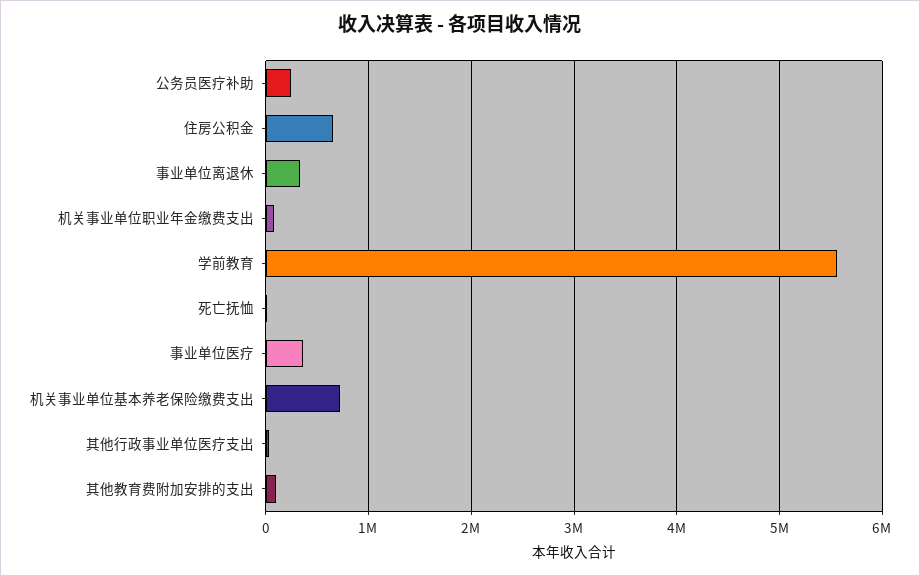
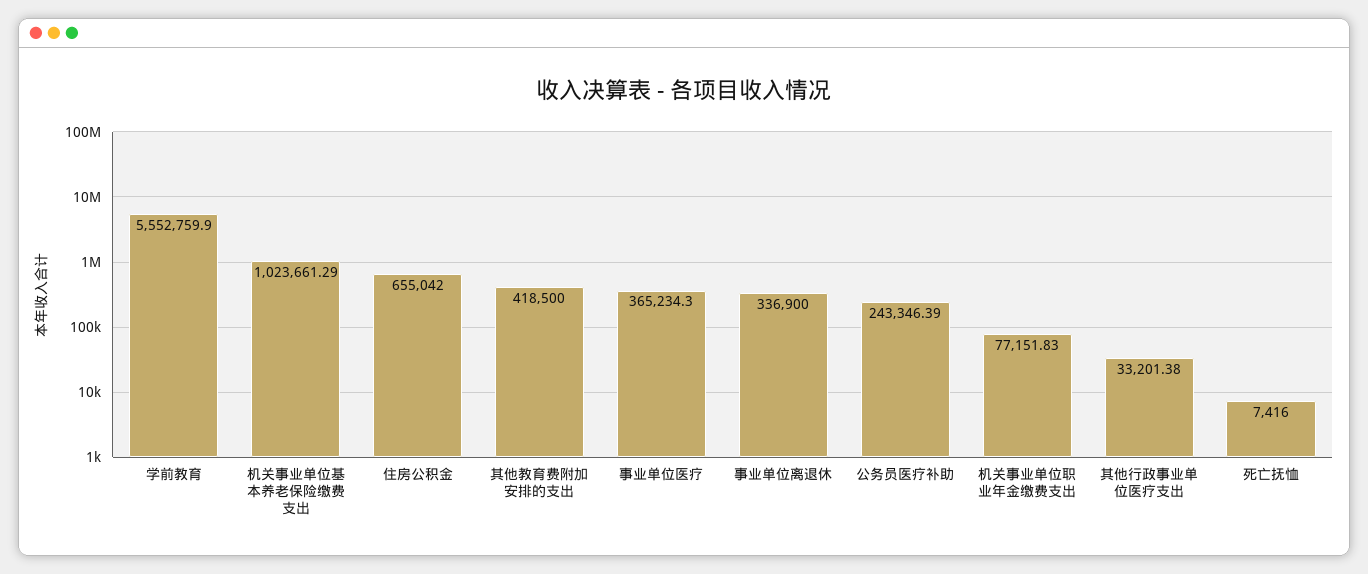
机关事业单位基本养老保险缴费支出: 700000 -> 1023661.29
其他教育费附加安排的支出: 100000 -> 418500

